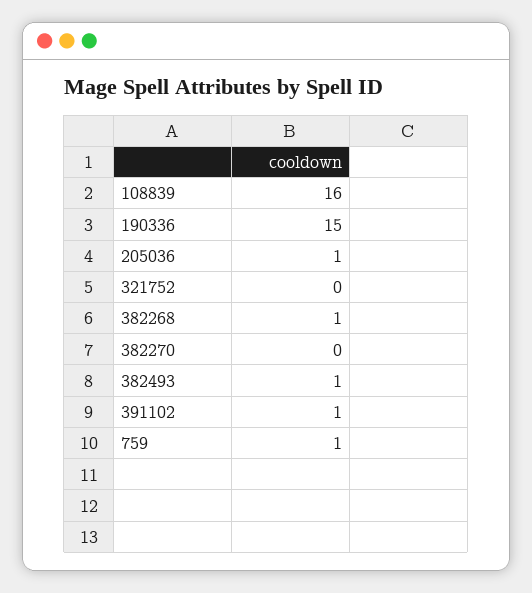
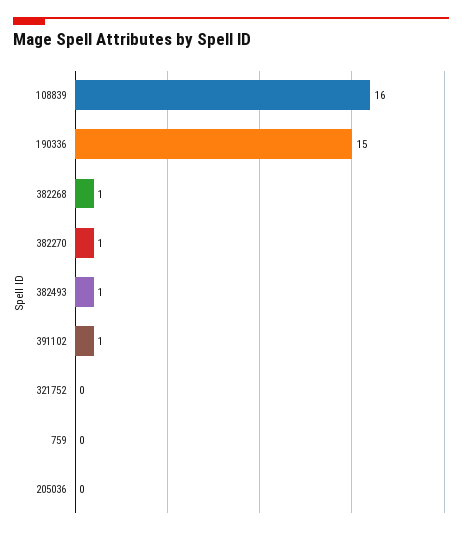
205036: 1 -> 0
382270: 0 -> 1
759: 1 -> 0

